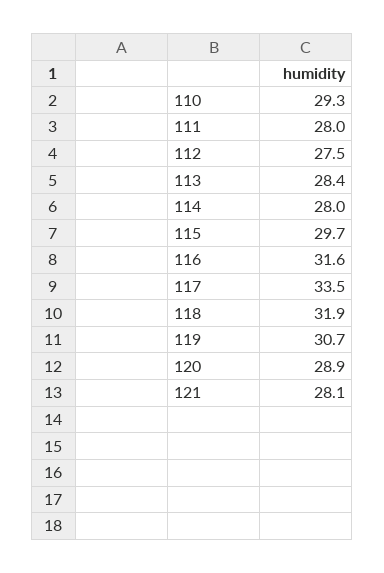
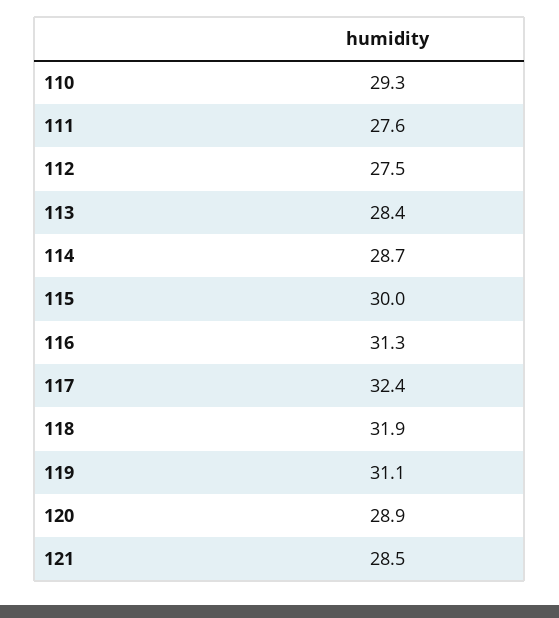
111: 28 -> 27.6
114: 28 -> 28.7
115: 29.7 -> 30
116: 31.6 -> 31.3
117: 33.5 -> 32.4
119: 30.7 -> 31.1
121: 28.1 -> 28.5

